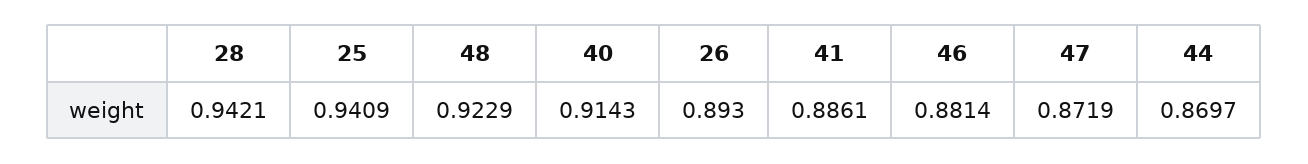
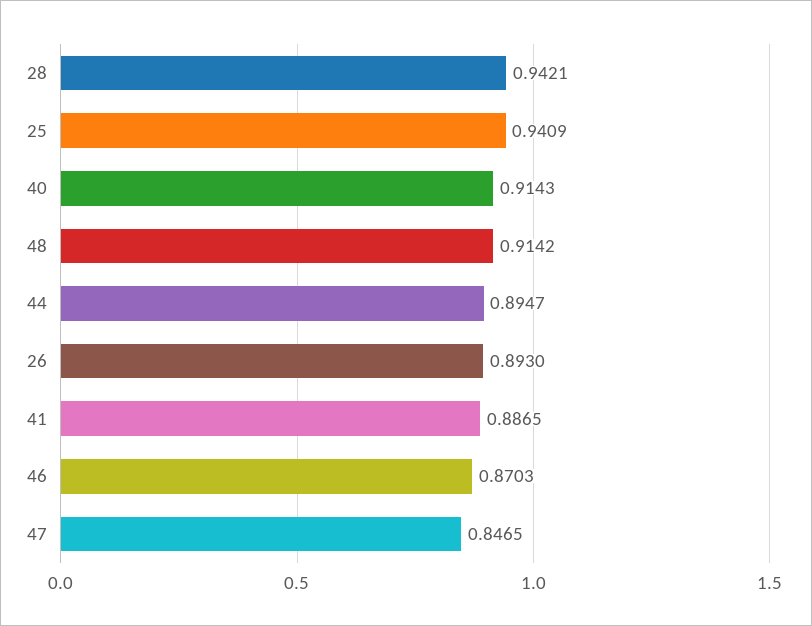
48: 0.9229 -> 0.9142
41: 0.8861 -> 0.8865
46: 0.8814 -> 0.8703
47: 0.8719 -> 0.8465
44: 0.8697 -> 0.8947

